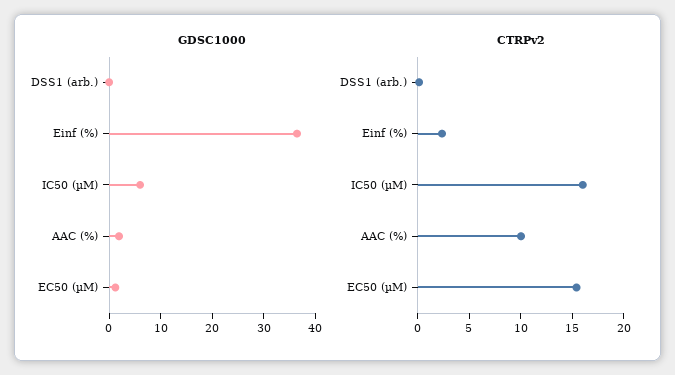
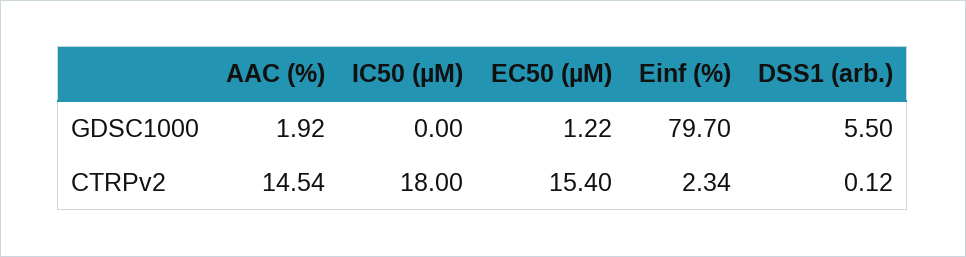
GDSC1000, DSS1 (arb.): 0 -> 5.5
GDSC1000, Einf (%): 36 -> 79.7
GDSC1000, IC50 (µM): 6 -> 0
CTRPv2, IC50 (µM): 16 -> 18
CTRPv2, AAC (%): 10 -> 14.54

